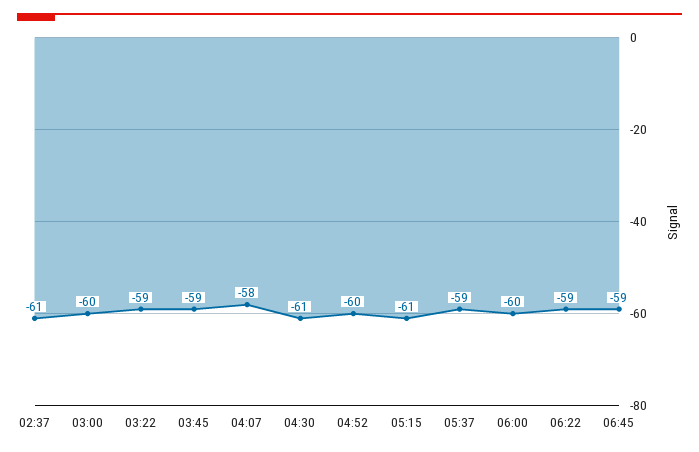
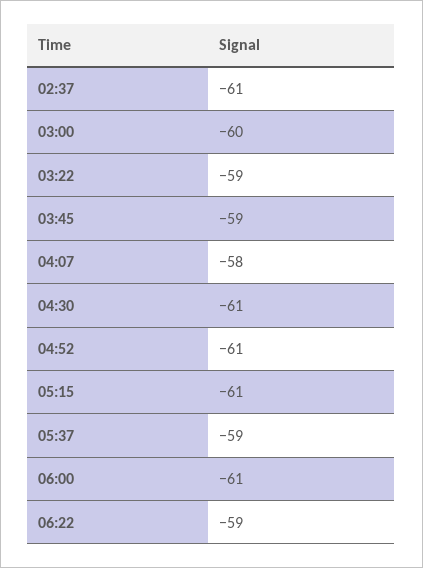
04:52: -60 -> -61
06:00: -60 -> -61
06:45: -59 -> none

